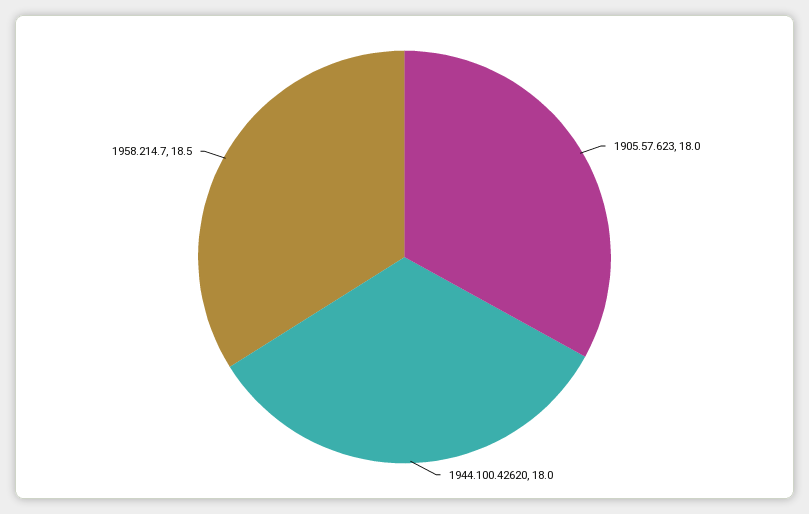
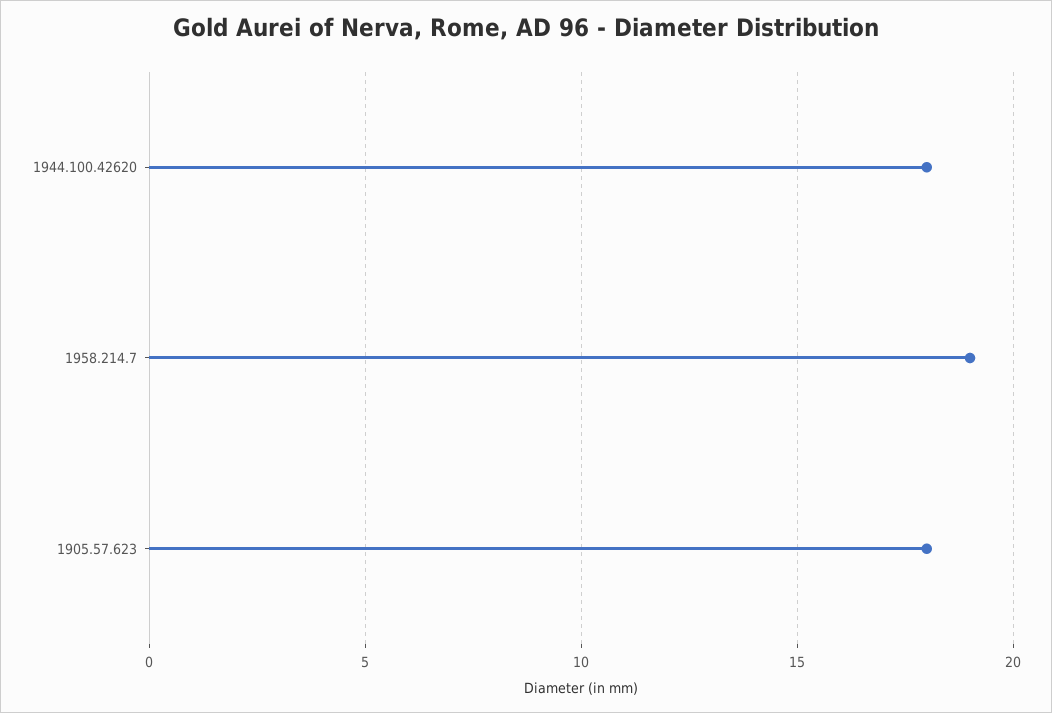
1958.214.7: 18.5 -> 19

